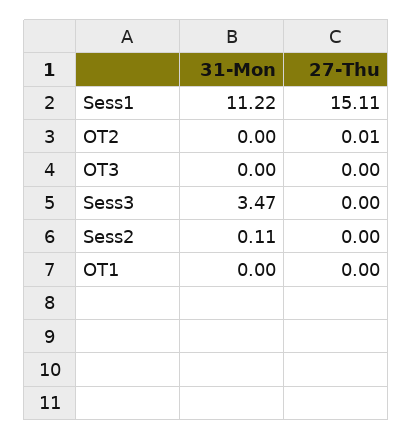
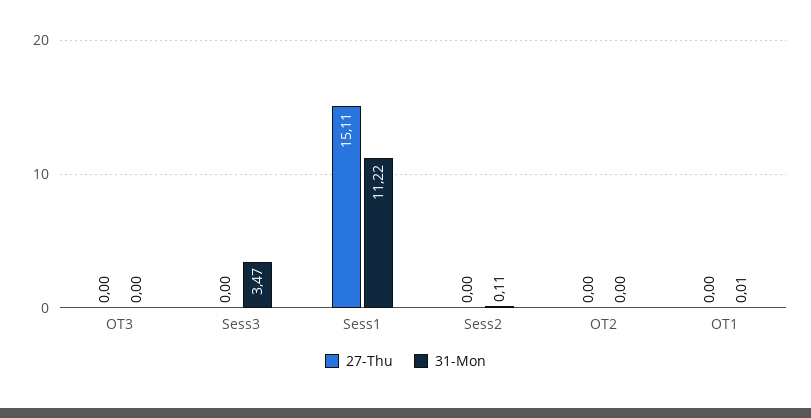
27-Thu, OT2: 0.01 -> 0
31-Mon, OT1: 0 -> 0.01

